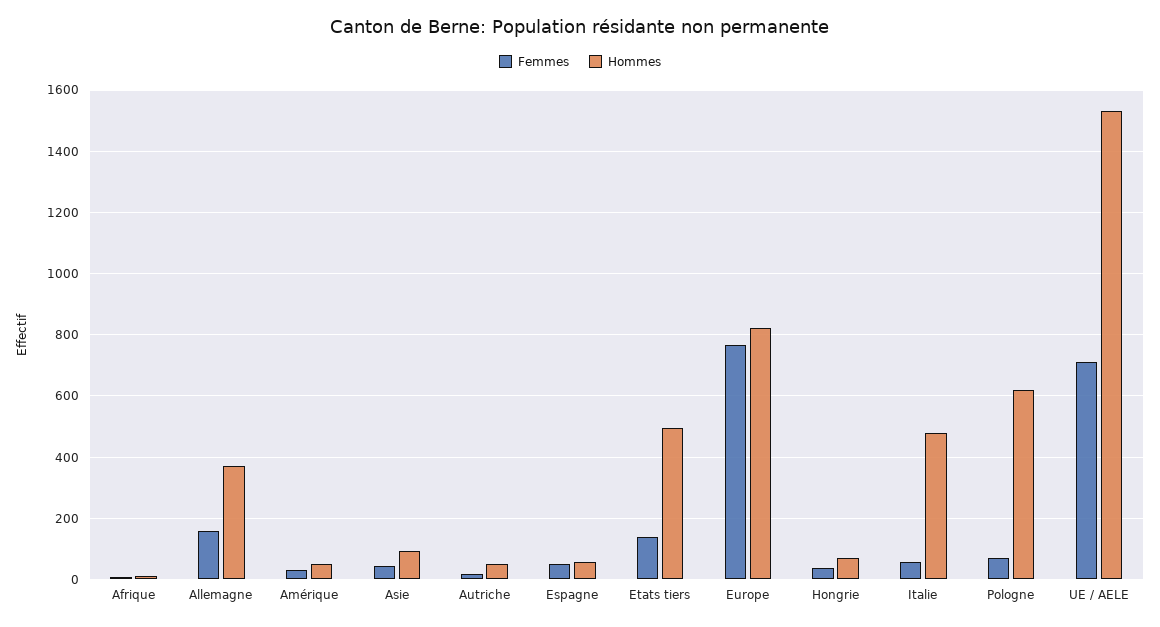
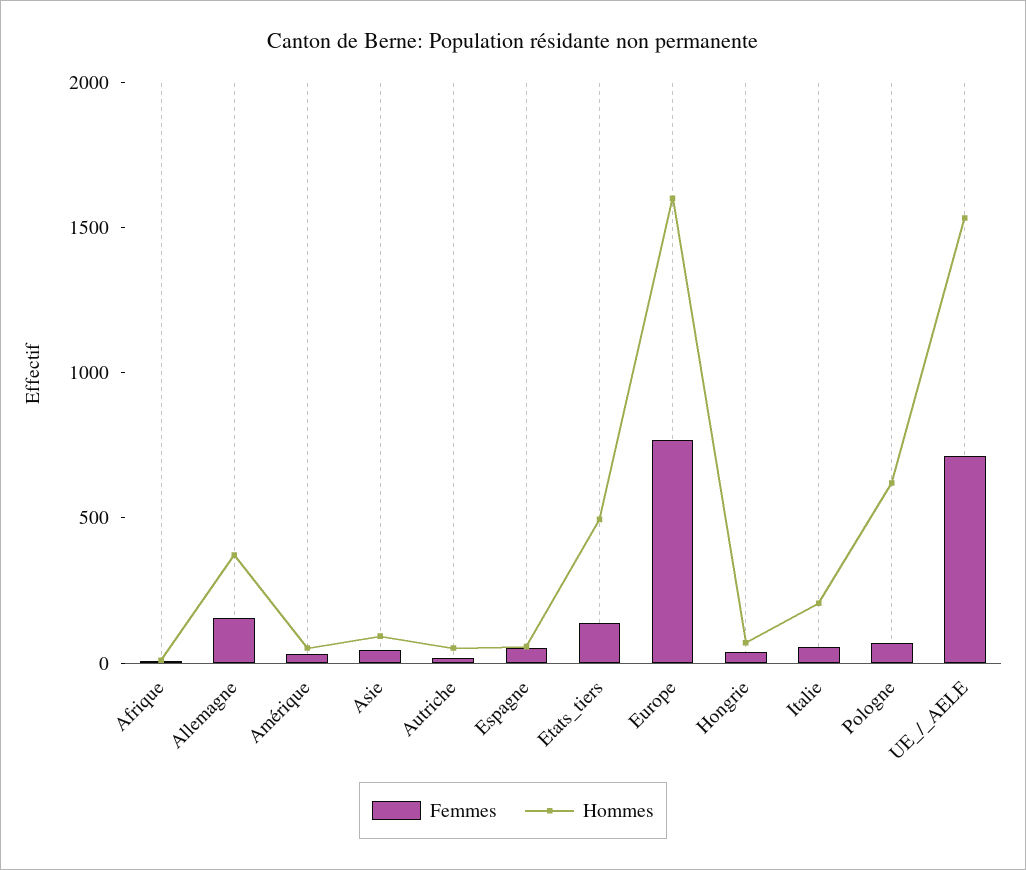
Hommes, Europe: 820 -> 1600
Hommes, Italie: 480 -> 200

